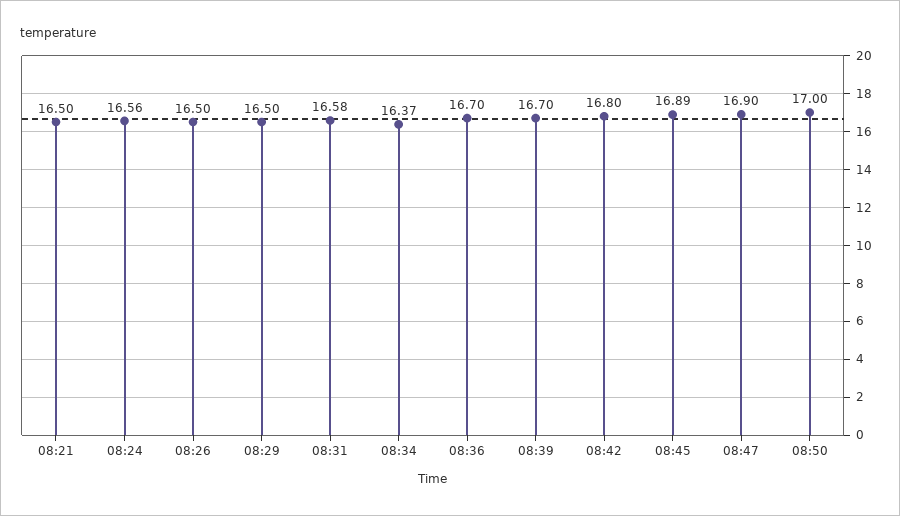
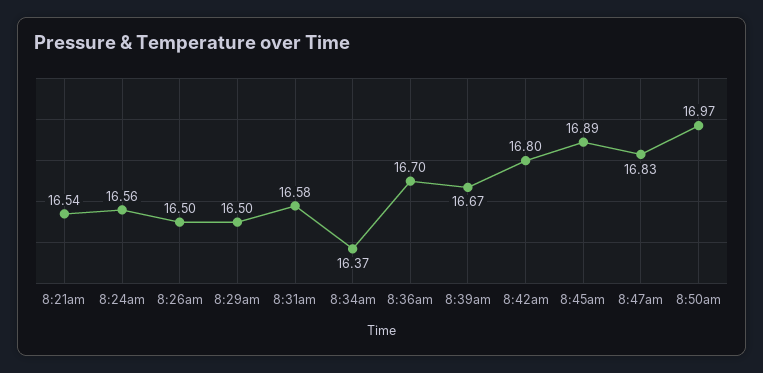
08:21: 16.5 -> 16.54
08:39: 16.7 -> 16.67
08:47: 16.9 -> 16.83
08:50: 17 -> 16.97

